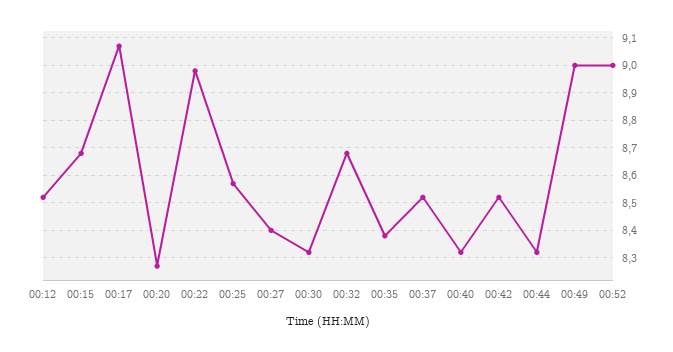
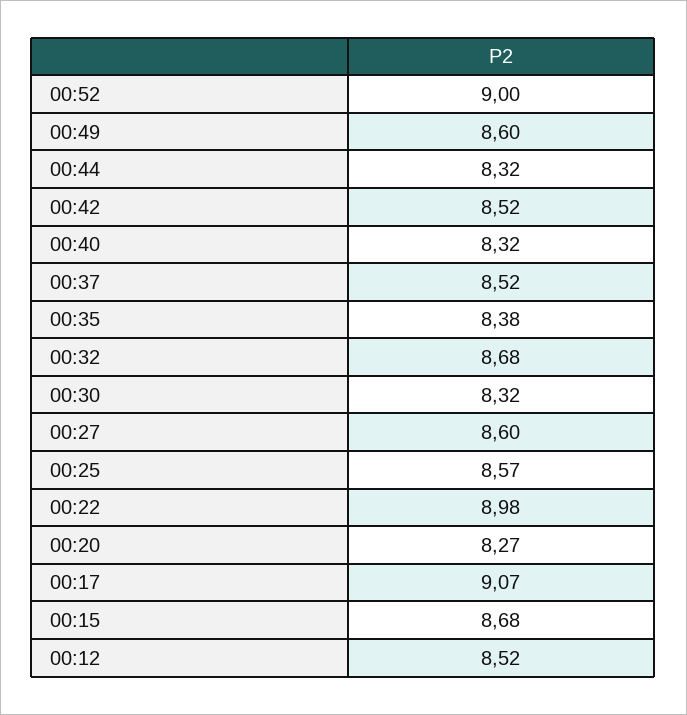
00:27: 8.4 -> 8.6
00:49: 9 -> 8.6

